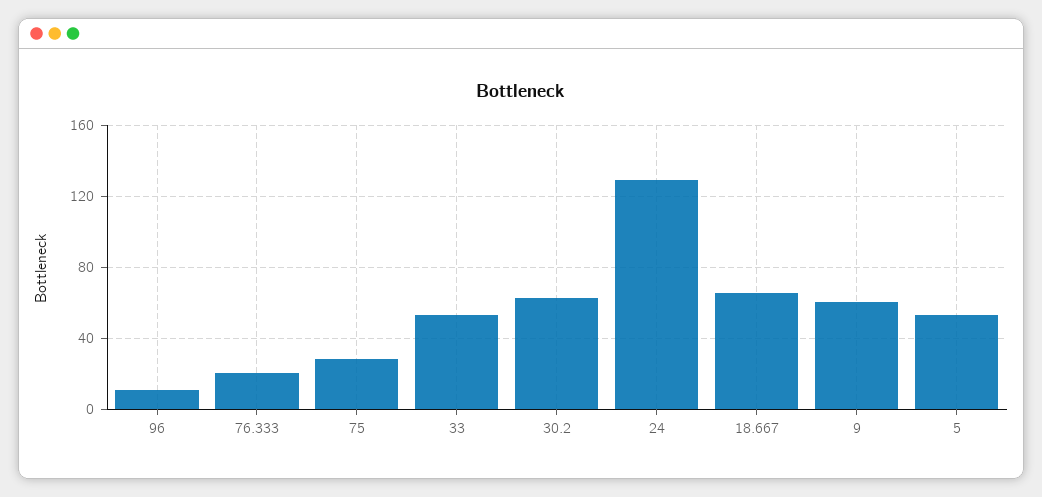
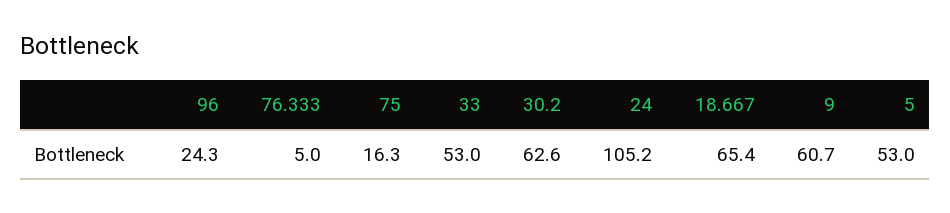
96: 10 -> 24.3
76.333: 20 -> 5
75: 30 -> 16.3
24: 130 -> 105.2

